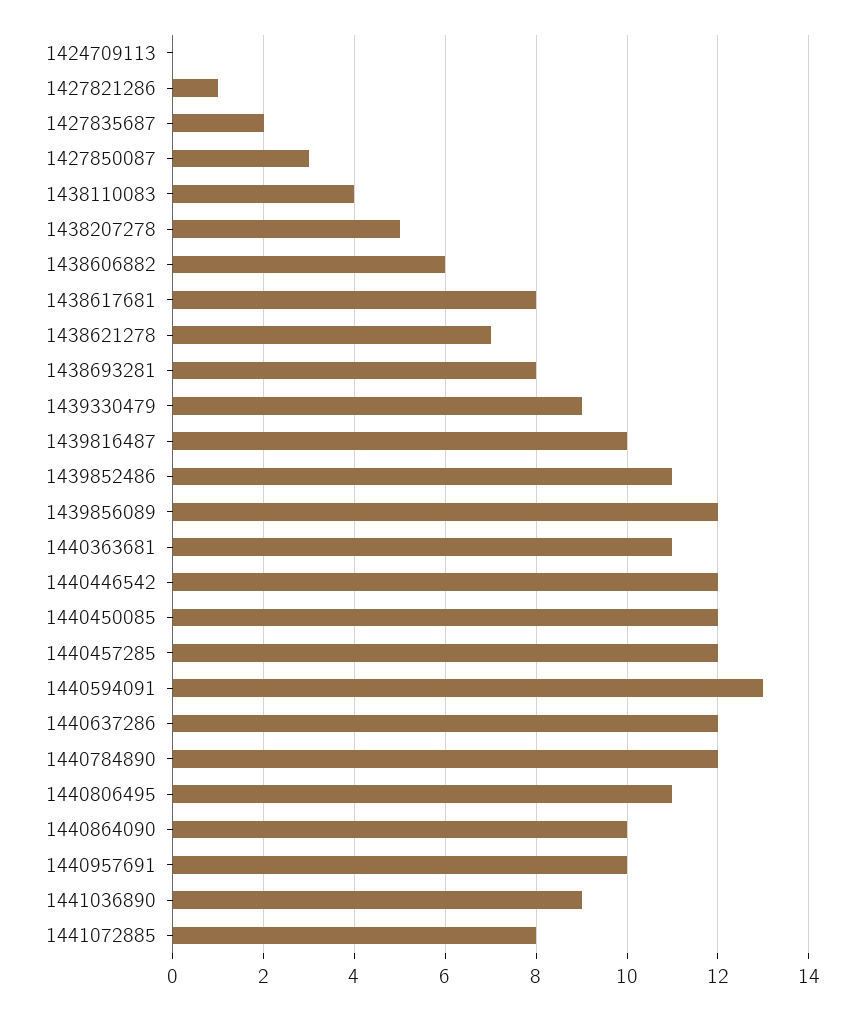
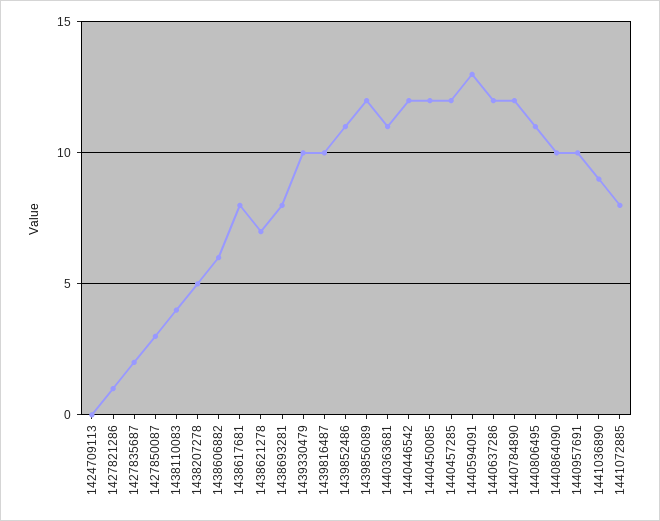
1439330479: 9 -> 10

